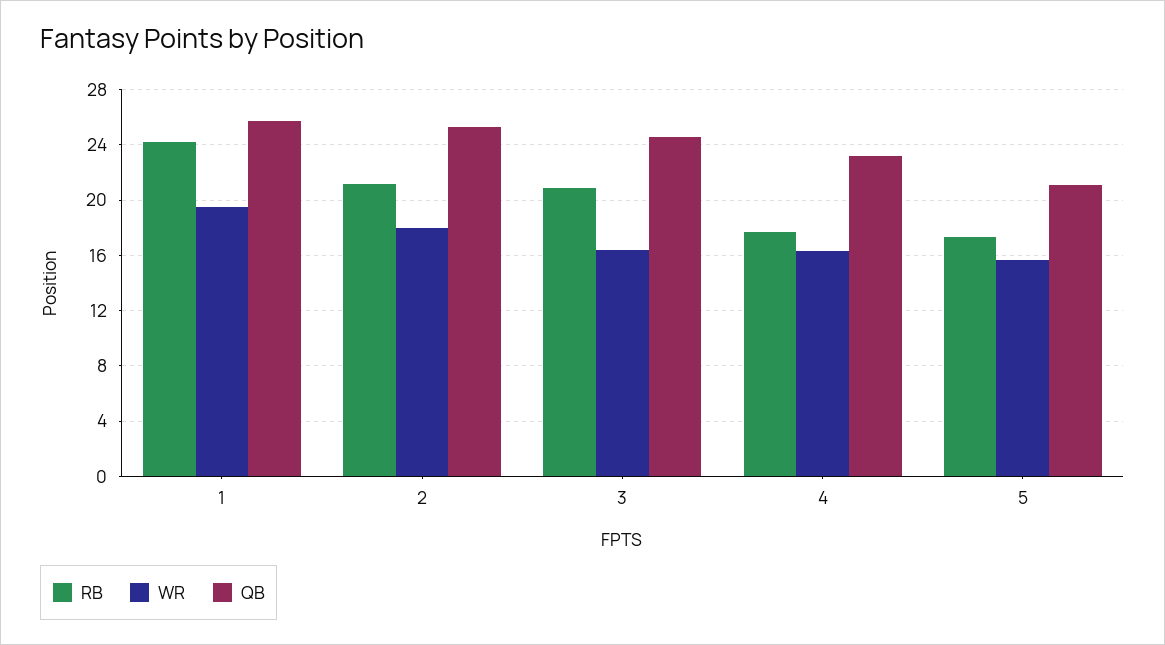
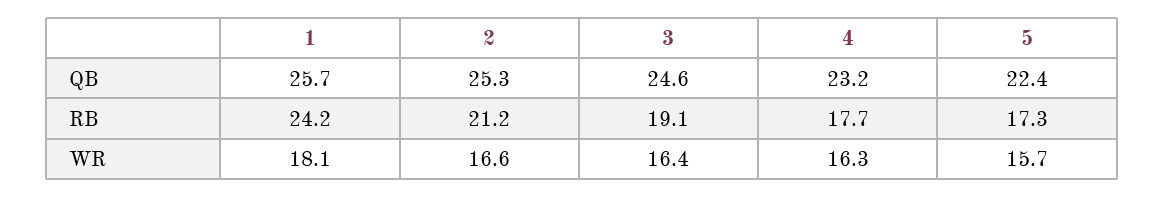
WR, 1: 19.5 -> 18.1
WR, 2: 18 -> 16.6
RB, 3: 21 -> 19.1
QB, 5: 21 -> 22.4

